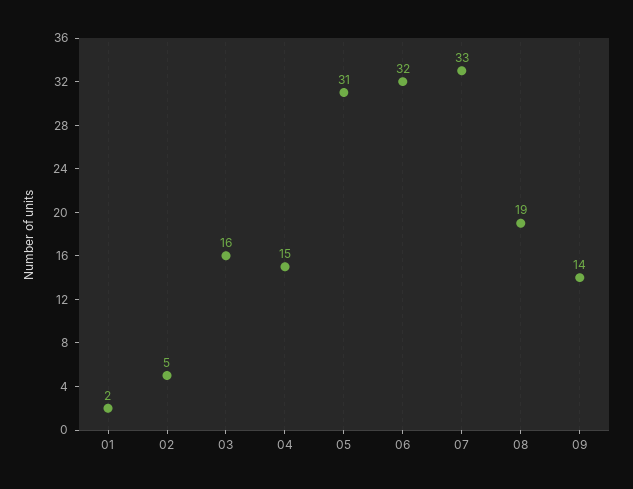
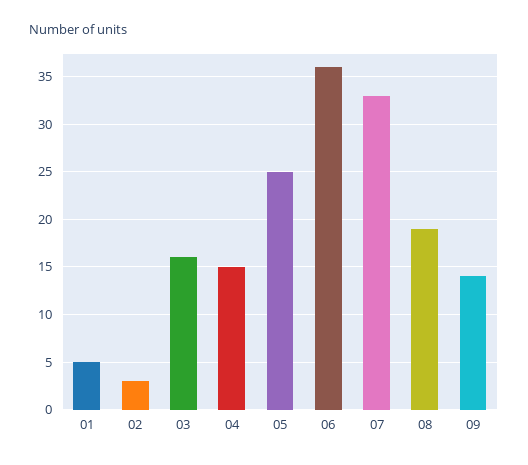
01: 2 -> 5
02: 5 -> 3
05: 31 -> 25
06: 32 -> 36

